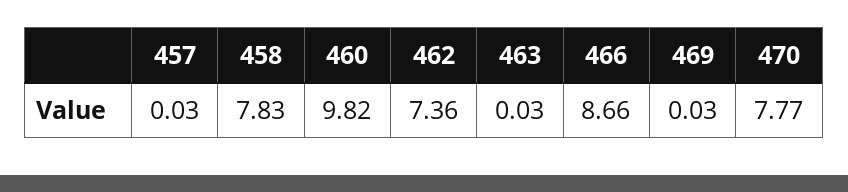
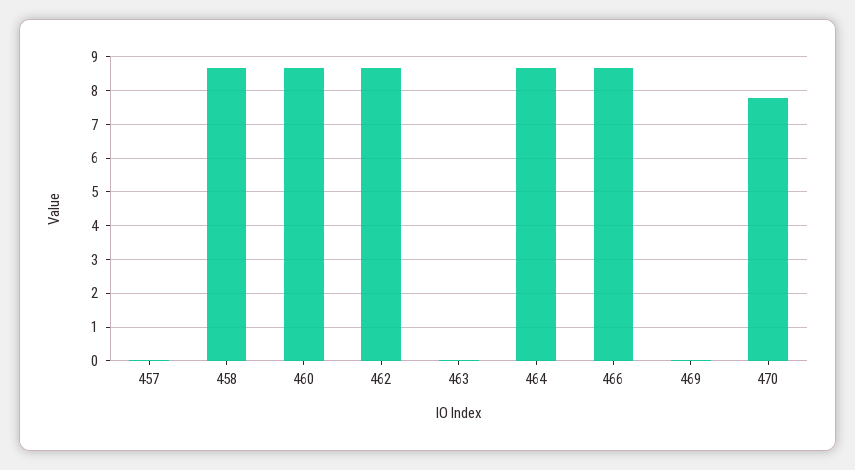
458: 7.83 -> 8.6
460: 9.82 -> 8.6
462: 7.36 -> 8.6
464: none -> 8.6

